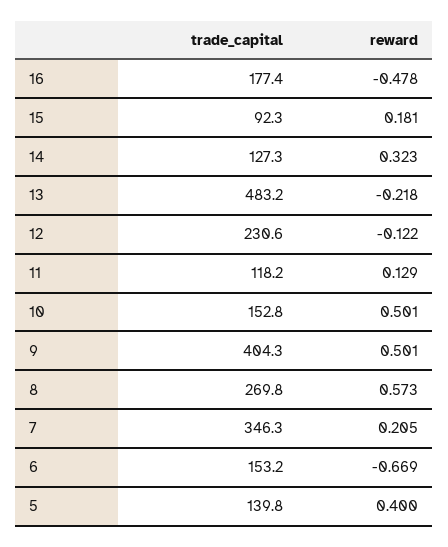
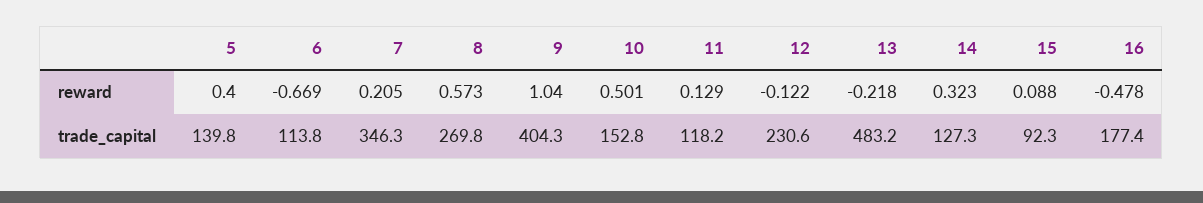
reward, 15: 0.181 -> 0.088
reward, 9: 0.501 -> 1.04
trade_capital, 6: 153.2 -> 113.8

